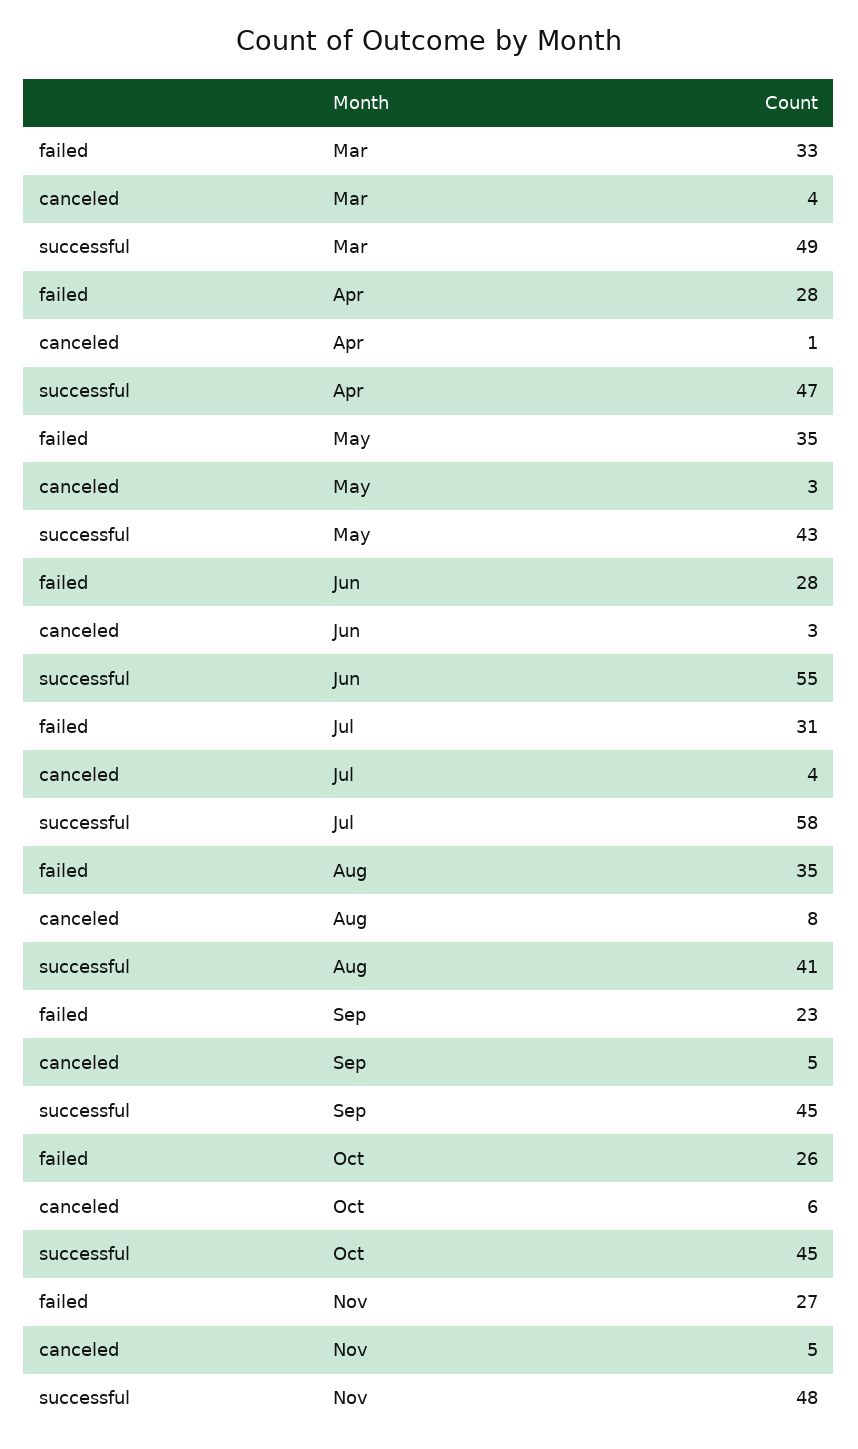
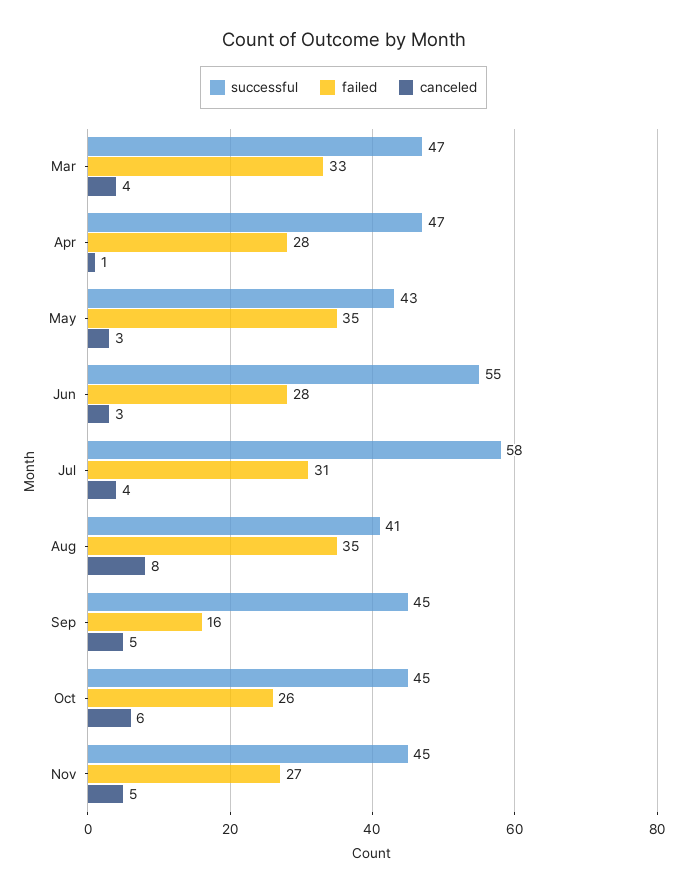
successful, Mar: 49 -> 47
failed, Sep: 23 -> 16
successful, Nov: 48 -> 45

